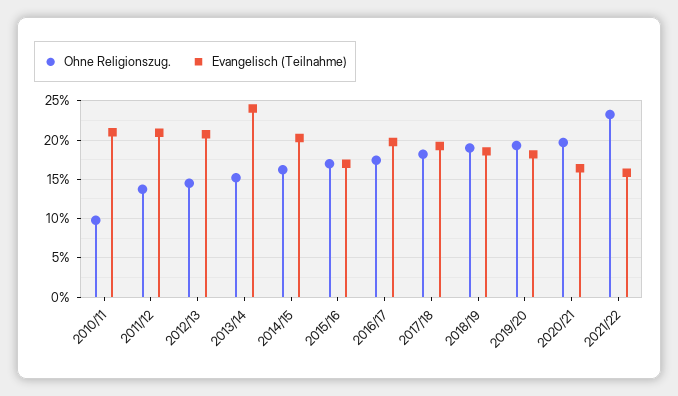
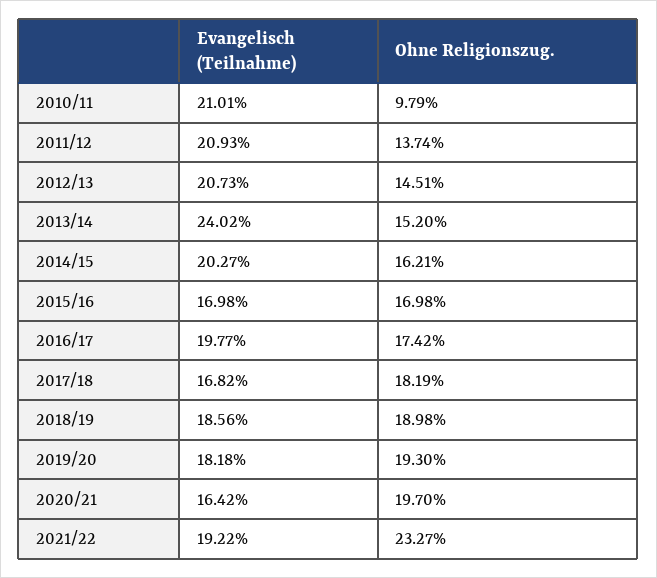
Evangelisch (Teilnahme), 2017/18: 19 -> 16.82
Evangelisch (Teilnahme), 2021/22: 16 -> 19.22

